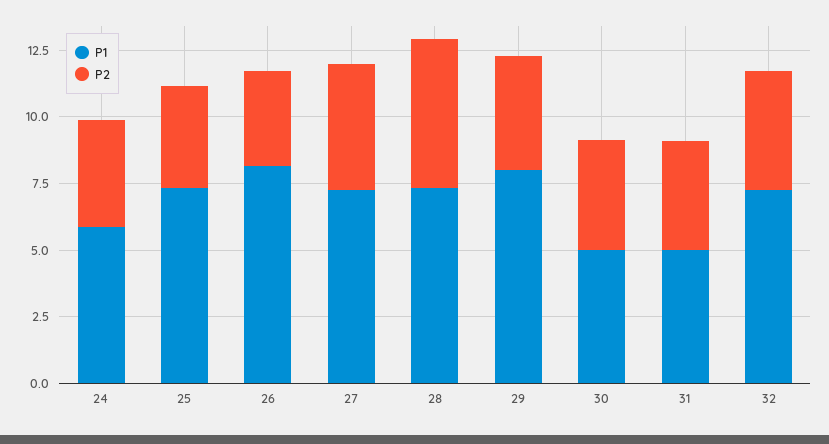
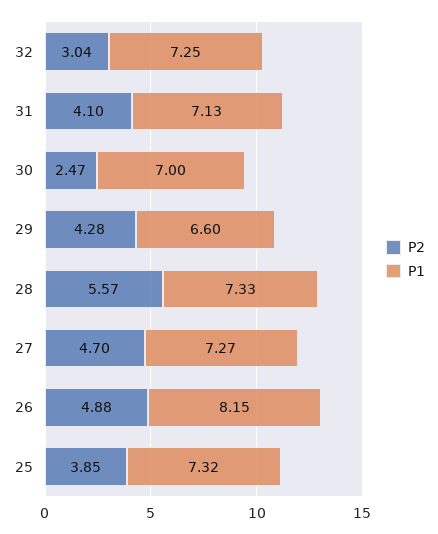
P1, 24: 6 -> none
P2, 24: 4 -> none
P2, 26: 3.5 -> 4.88
P1, 29: 8 -> 6.6
P1, 30: 5 -> 7
P2, 30: 4 -> 2.47
P1, 31: 5 -> 7.13
P2, 32: 4.5 -> 3.04

